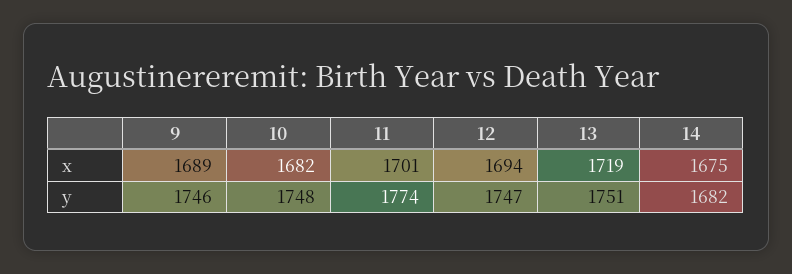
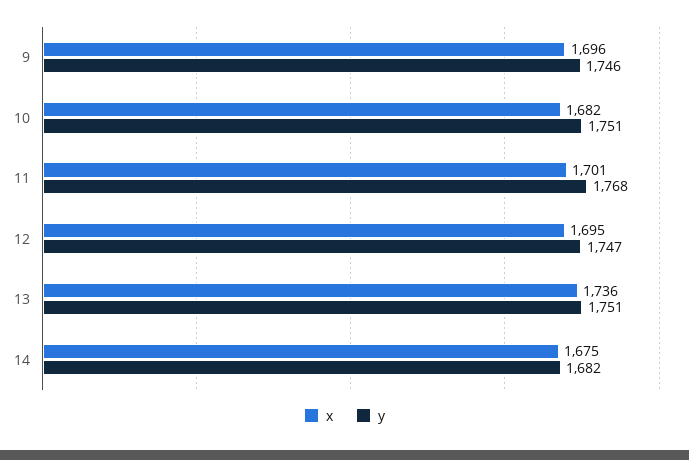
x, 9: 1689 -> 1696
x, 12: 1694 -> 1695
x, 13: 1719 -> 1736
y, 10: 1748 -> 1751
y, 11: 1774 -> 1768

